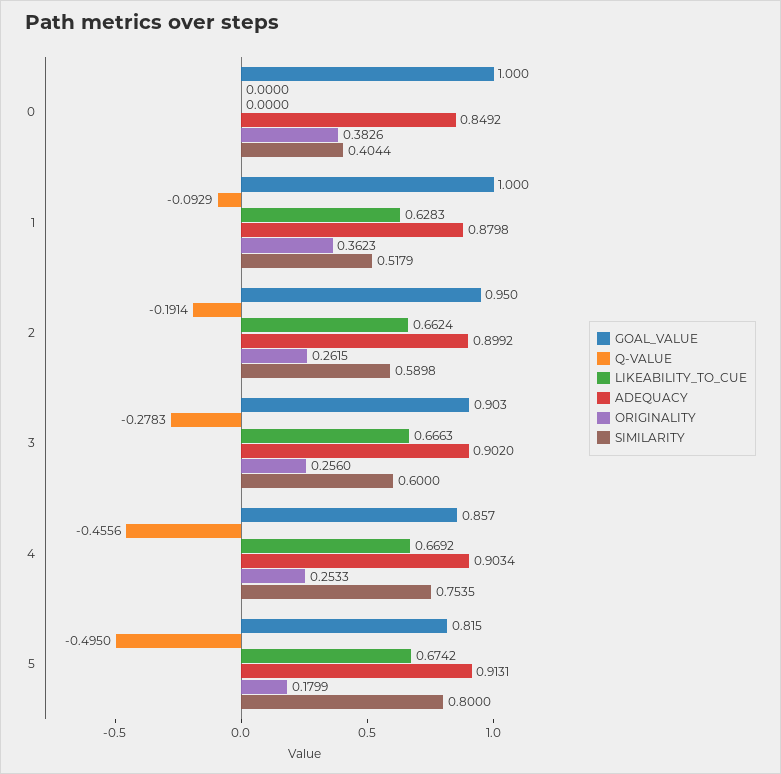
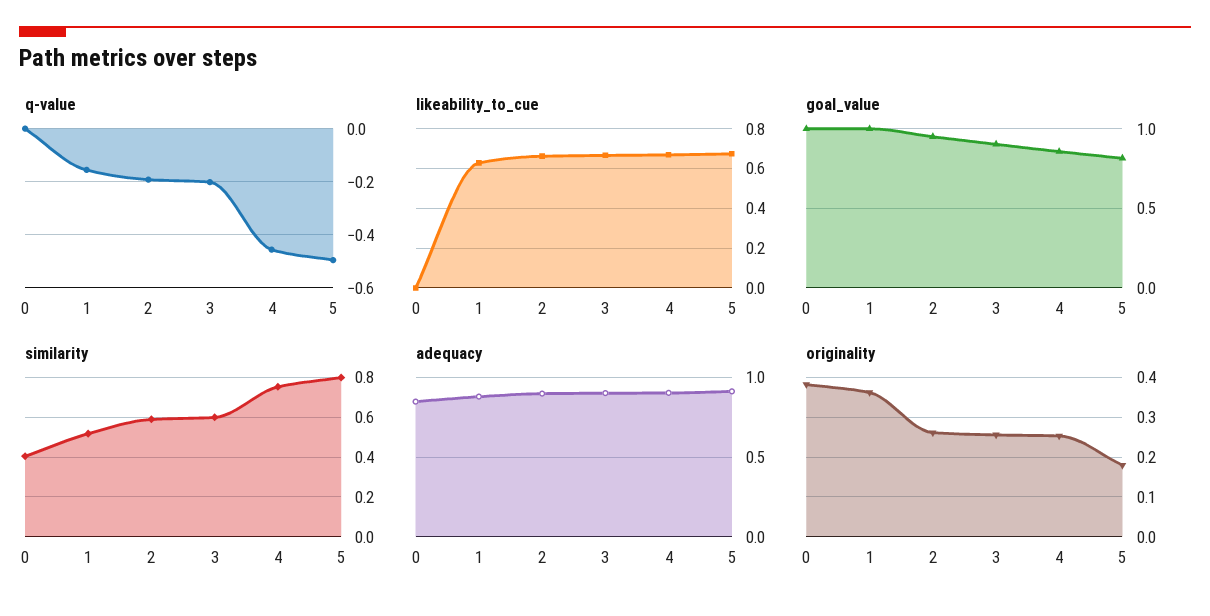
Q-VALUE, 1: -0.0929 -> -0.15
Q-VALUE, 3: -0.2783 -> -0.2

